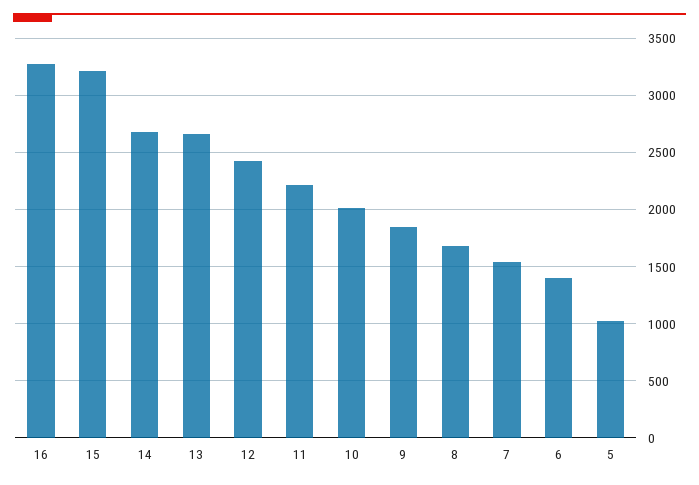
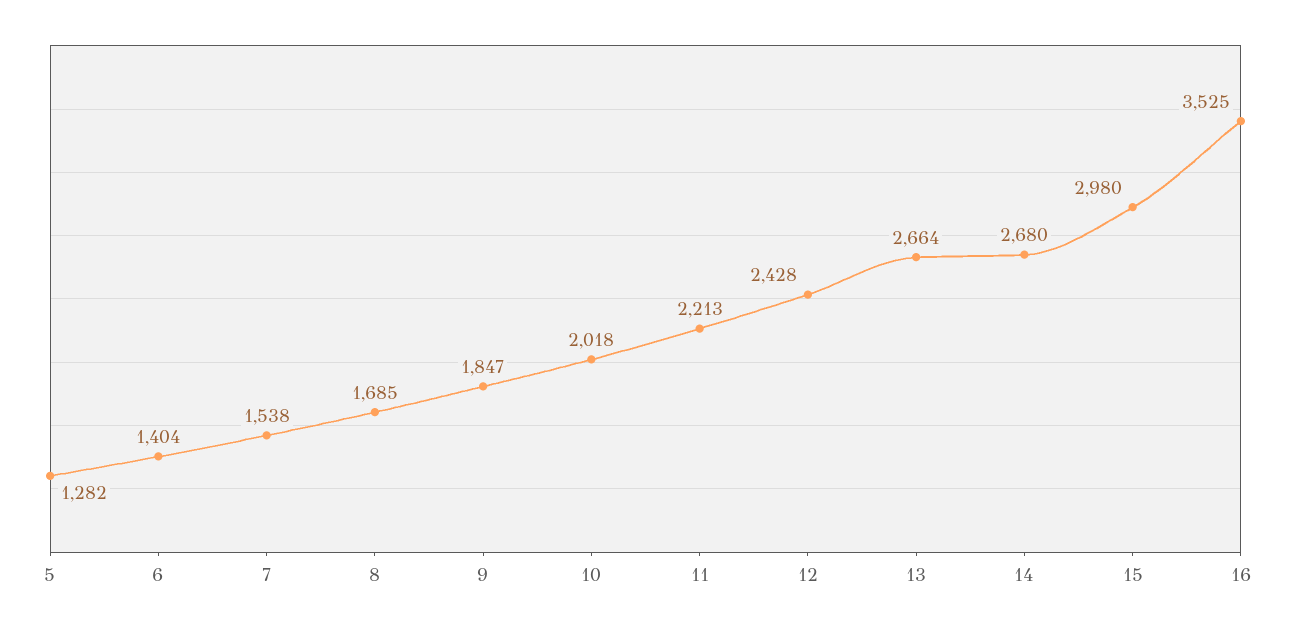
16: 3300 -> 3525
15: 3200 -> 2980
5: 1000 -> 1282

